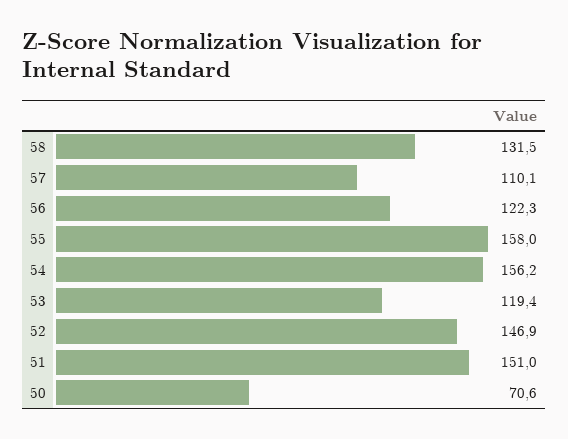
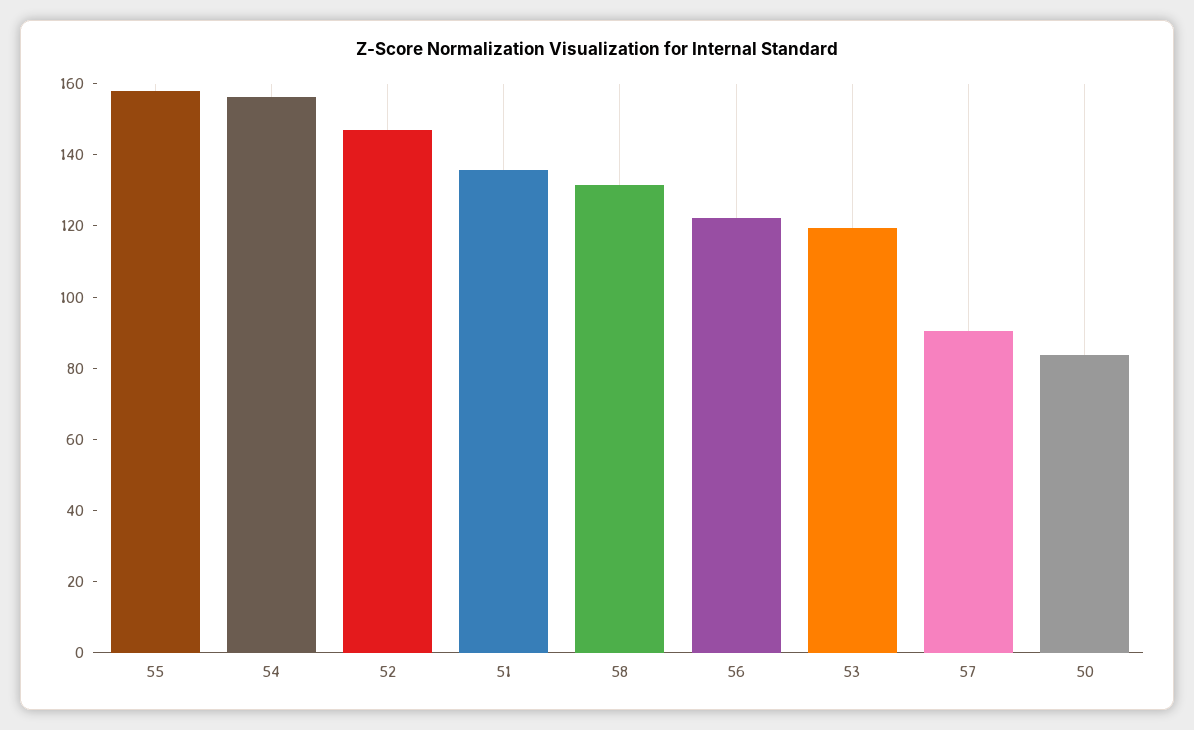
57: 110.1 -> 90
51: 151 -> 135
50: 70.6 -> 85

